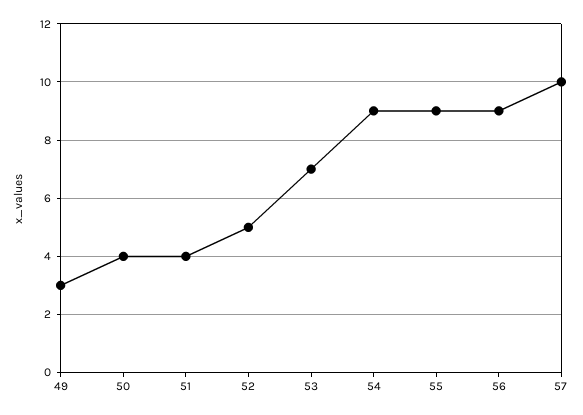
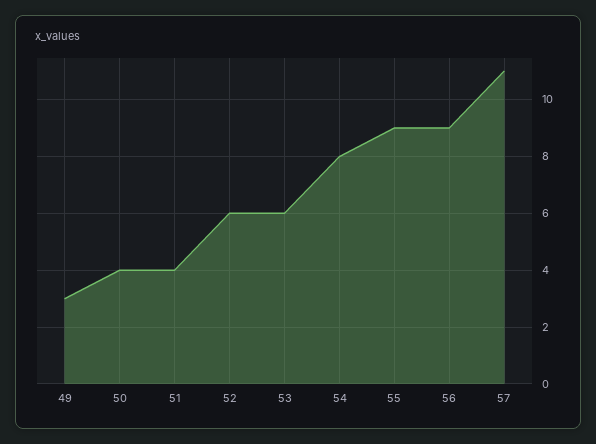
52: 5 -> 6
53: 7 -> 6
54: 9 -> 8
57: 10 -> 11

